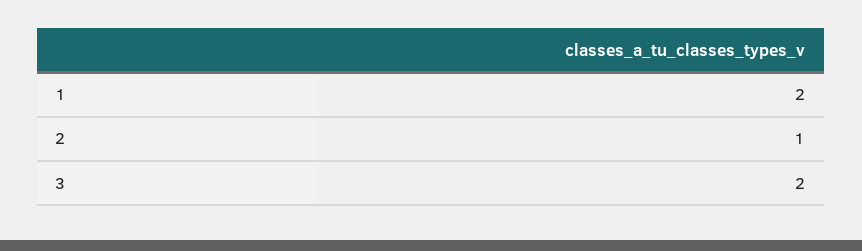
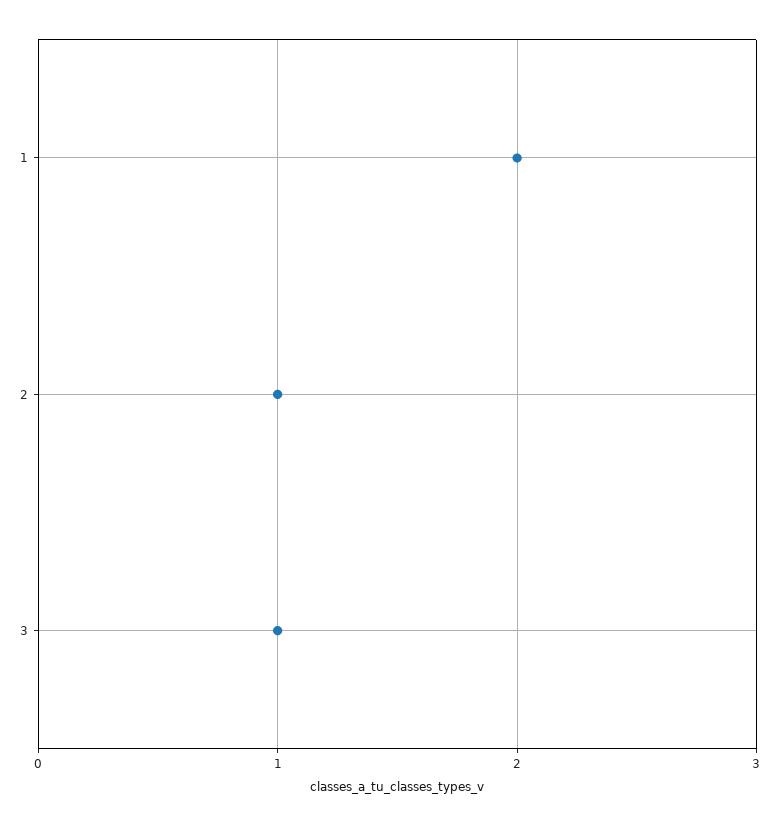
3: 2 -> 1

